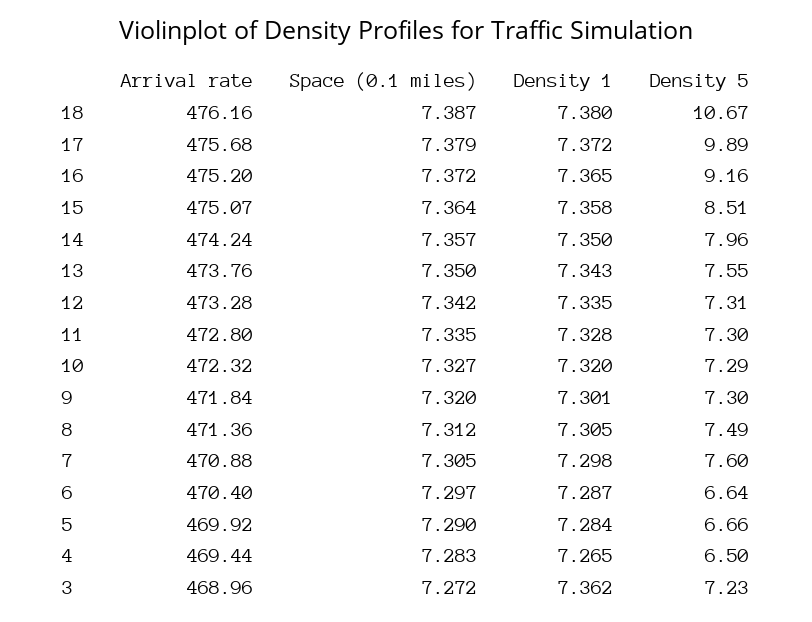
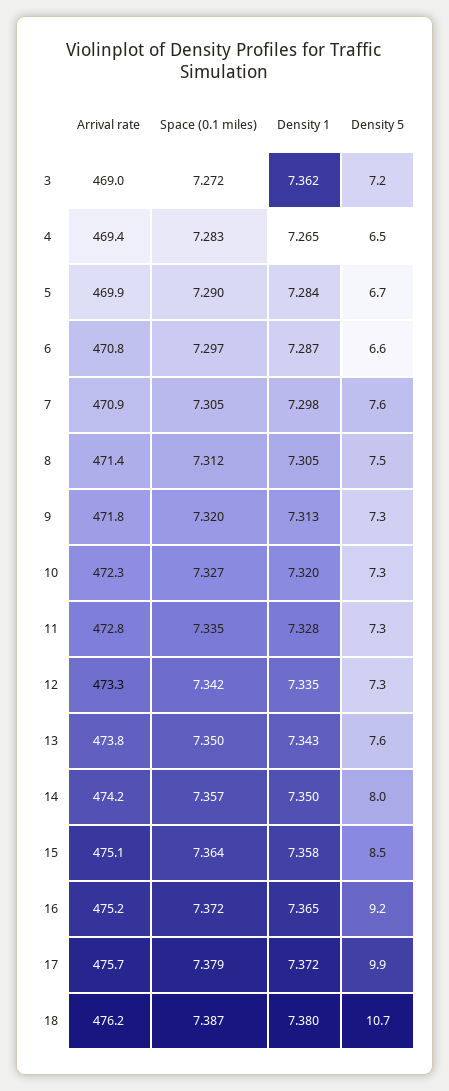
Density 1, 9: 7.301 -> 7.313
Arrival rate, 6: 470.4 -> 470.8

